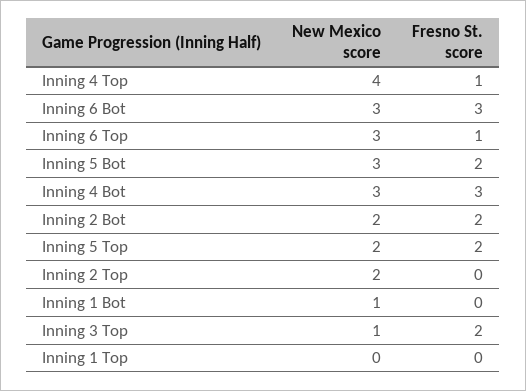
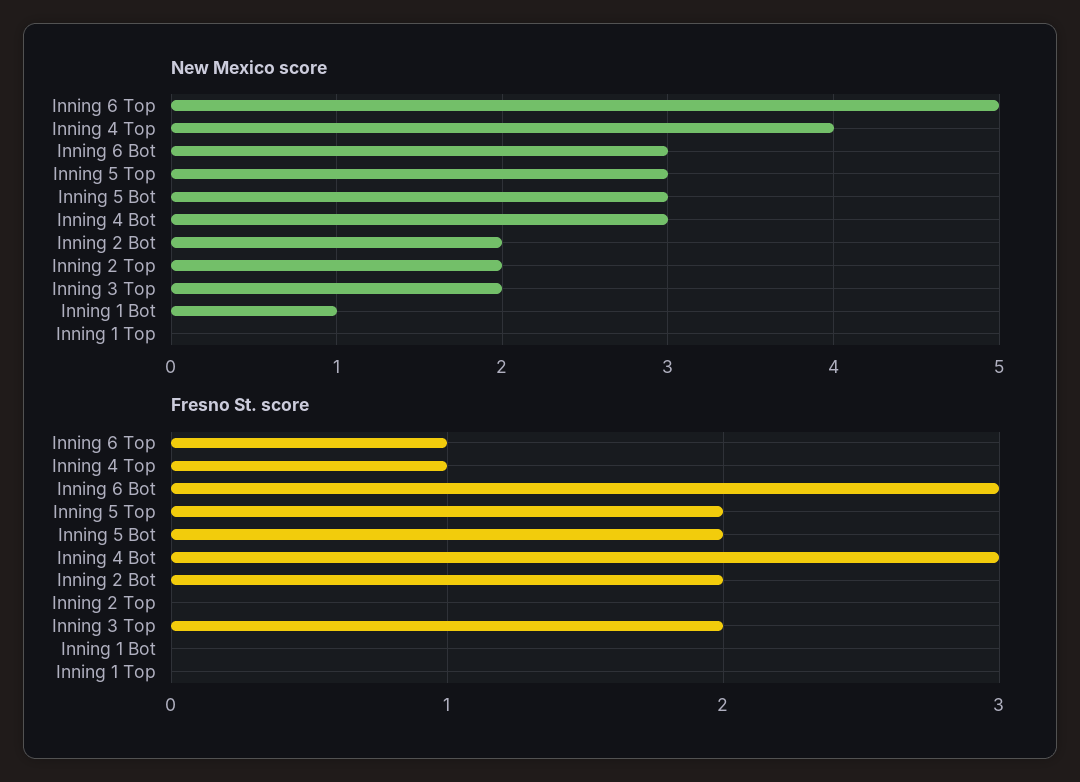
New Mexico score, Inning 6 Top: 3 -> 5
New Mexico score, Inning 5 Top: 2 -> 3
New Mexico score, Inning 3 Top: 1 -> 2

